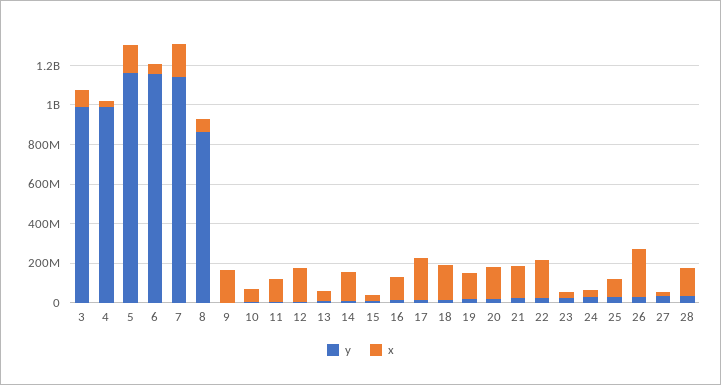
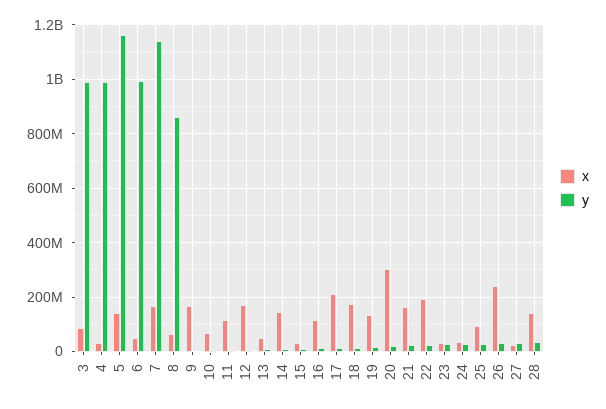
y, 6: 1150000000 -> 1000000000
x, 20: 150000000 -> 300000000

